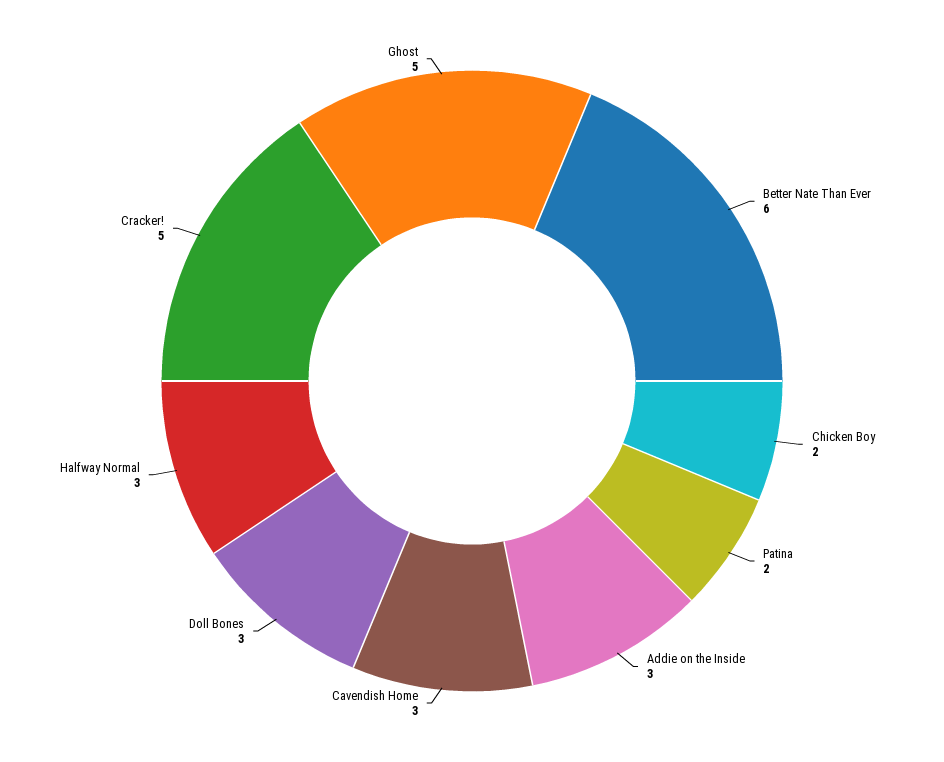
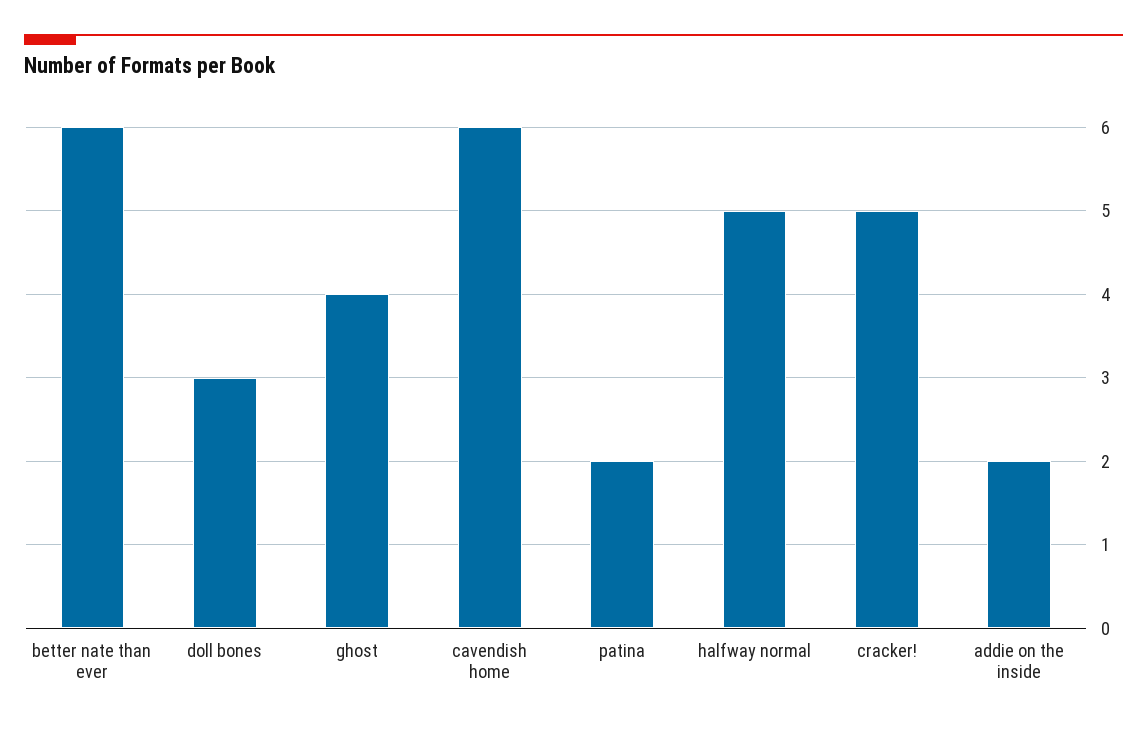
Chicken Boy: 2 -> none
Addie on the Inside: 3 -> 2
Cavendish Home: 3 -> 6
Halfway Normal: 3 -> 5
Ghost: 5 -> 4

